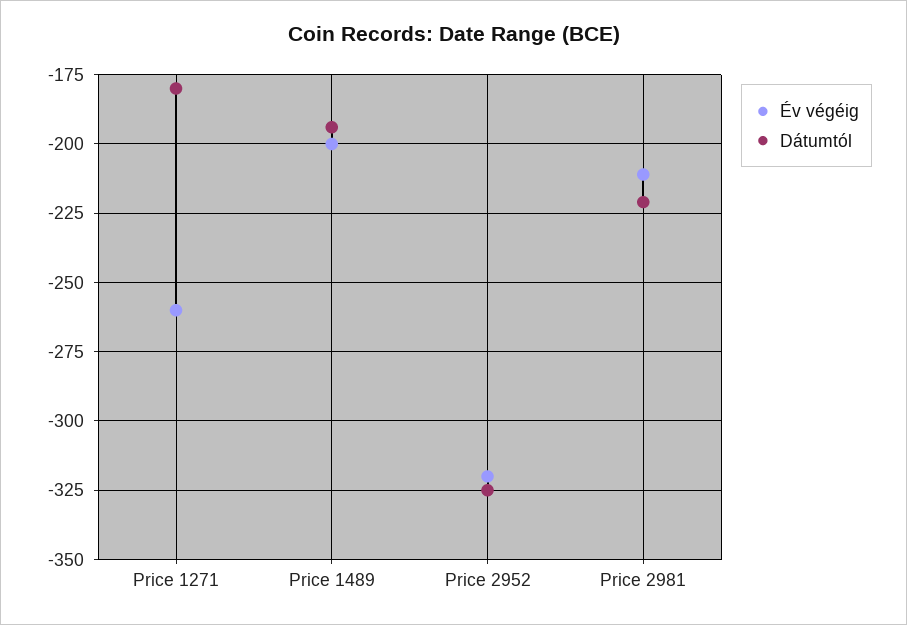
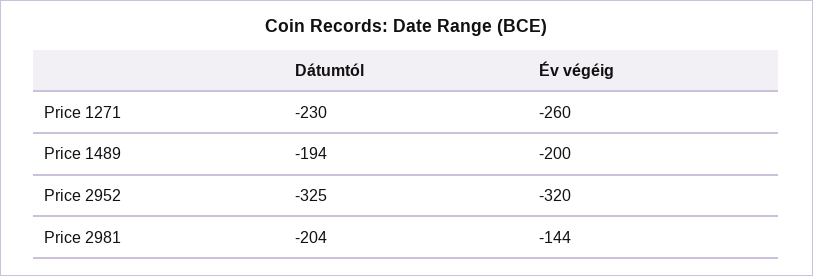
Dátumtól, Price 1271: -180 -> -230
Év végéig, Price 2981: -210 -> -144
Dátumtól, Price 2981: -220 -> -204

